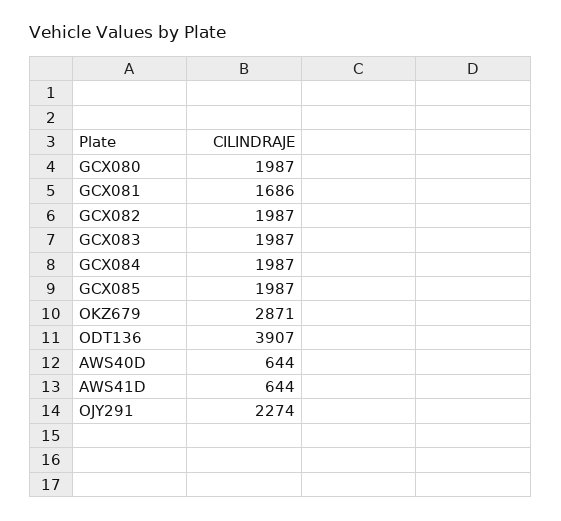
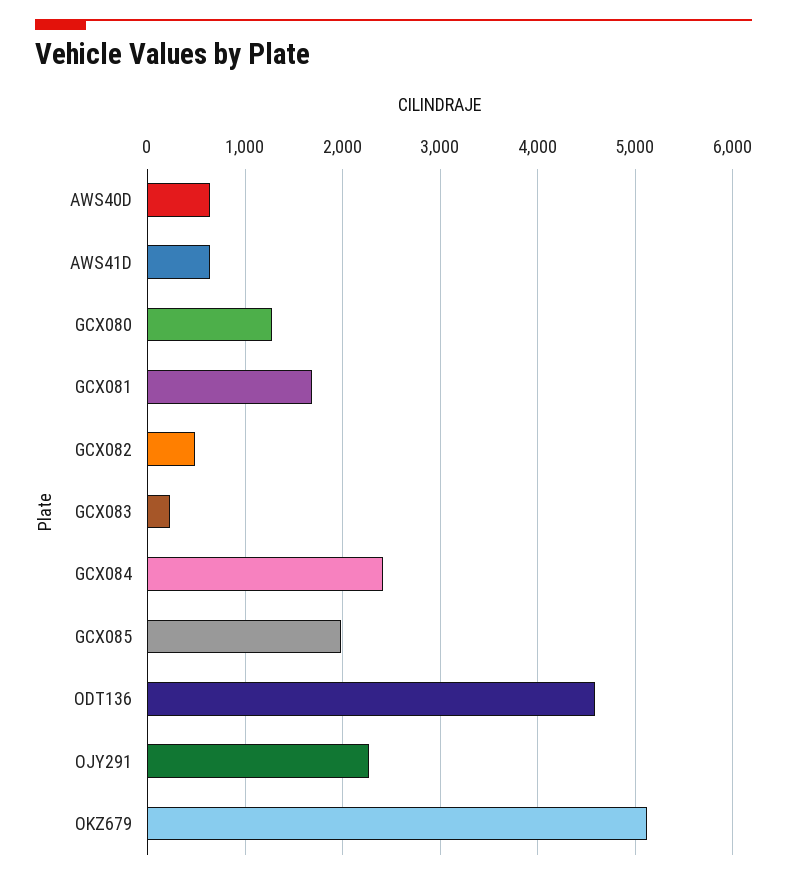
GCX080: 1987 -> 1300
GCX082: 1987 -> 500
GCX083: 1987 -> 200
GCX084: 1987 -> 2400
OKZ679: 2871 -> 5100
ODT136: 3907 -> 4600

